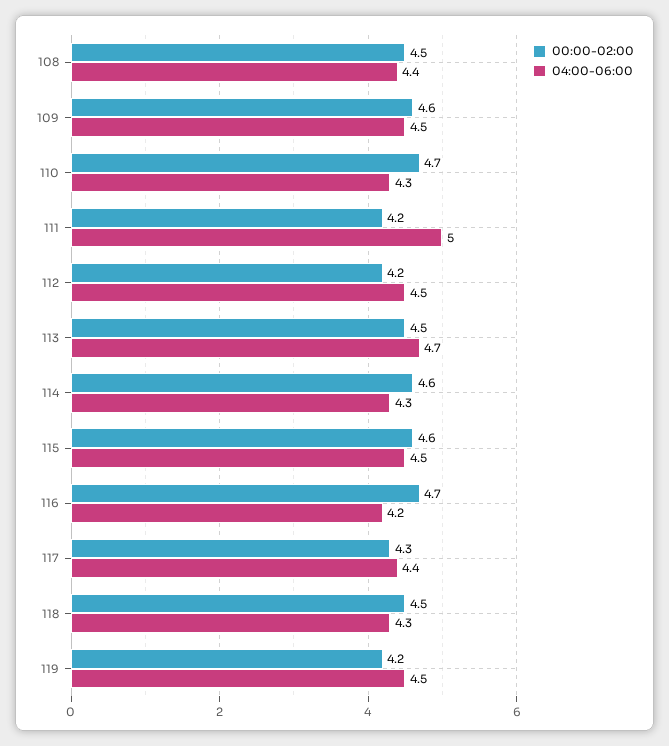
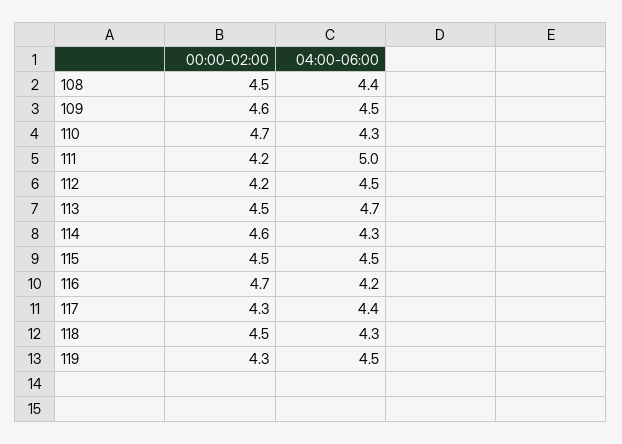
00:00-02:00, 115: 4.6 -> 4.5
00:00-02:00, 119: 4.2 -> 4.3

